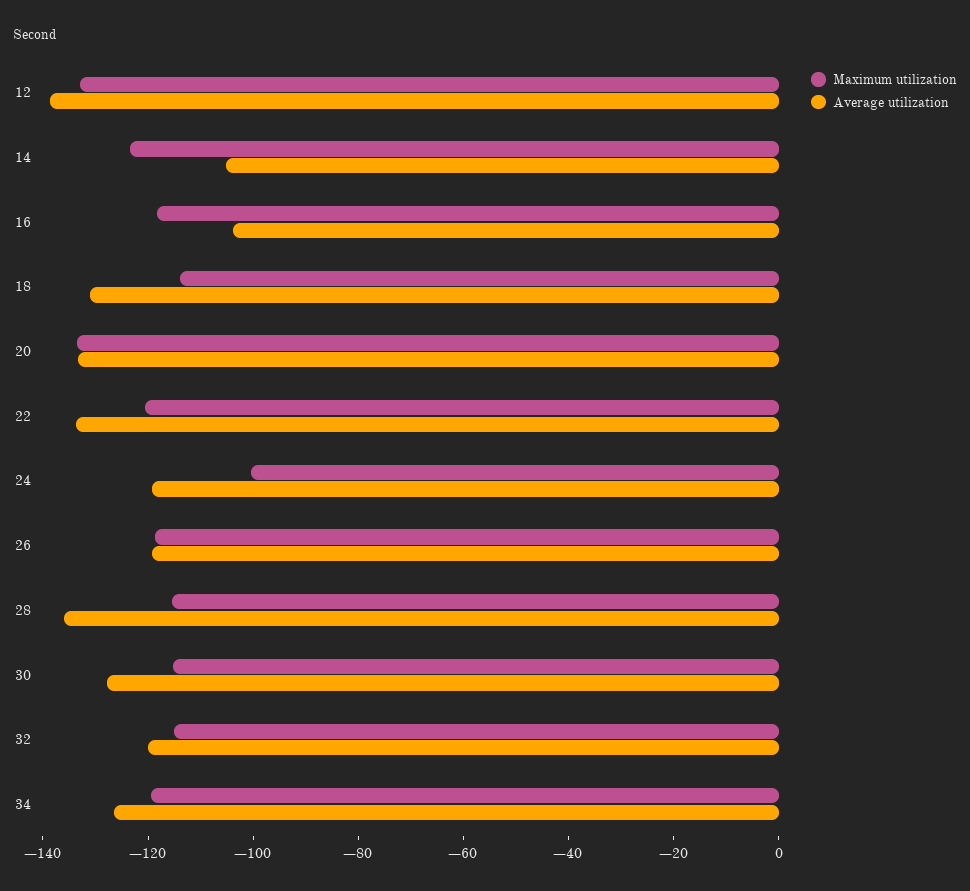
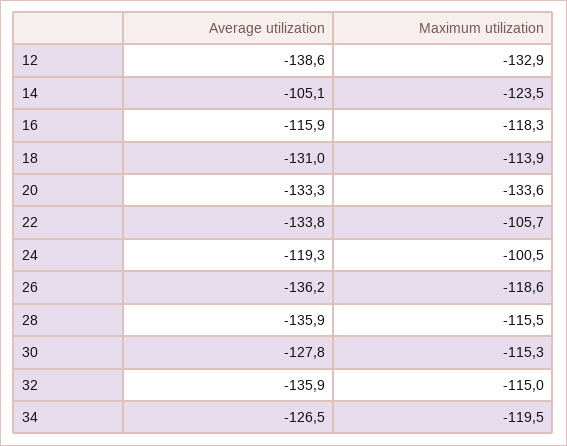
Average utilization, 16: -105 -> -115.9
Maximum utilization, 22: -120 -> -105.7
Average utilization, 26: -120 -> -136.2
Average utilization, 32: -120 -> -135.9

